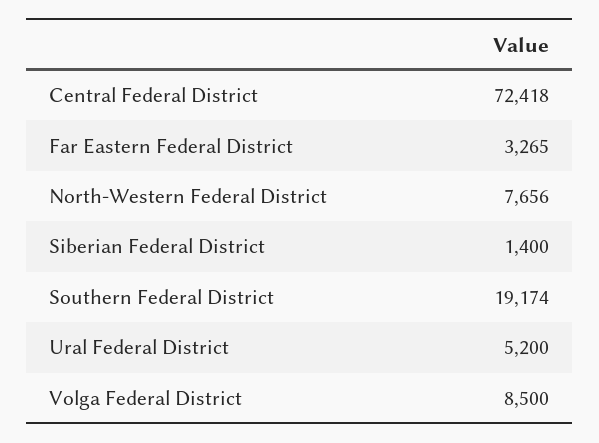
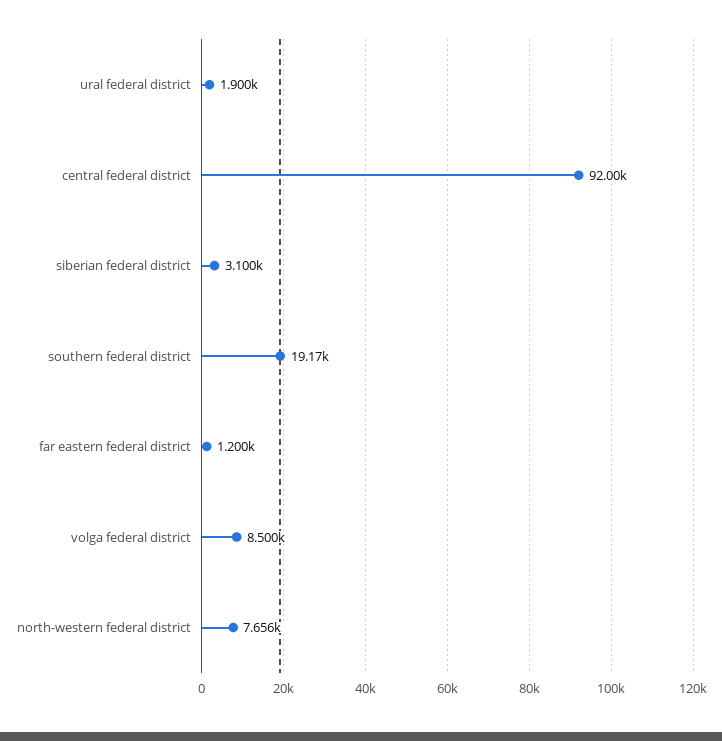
Central Federal District: 72418 -> 92000
Far Eastern Federal District: 3265 -> 1200
Siberian Federal District: 1400 -> 3100
Ural Federal District: 5200 -> 1900

